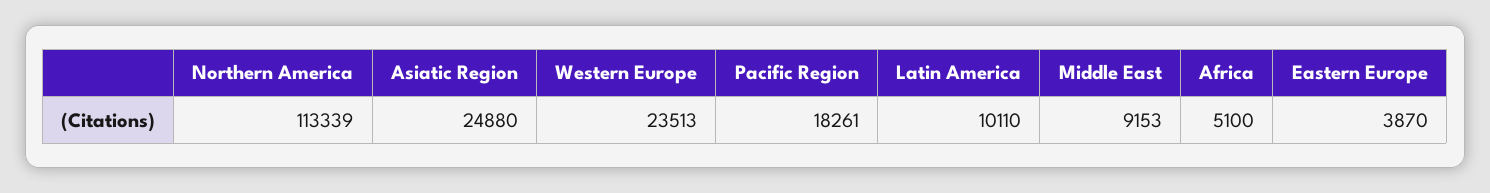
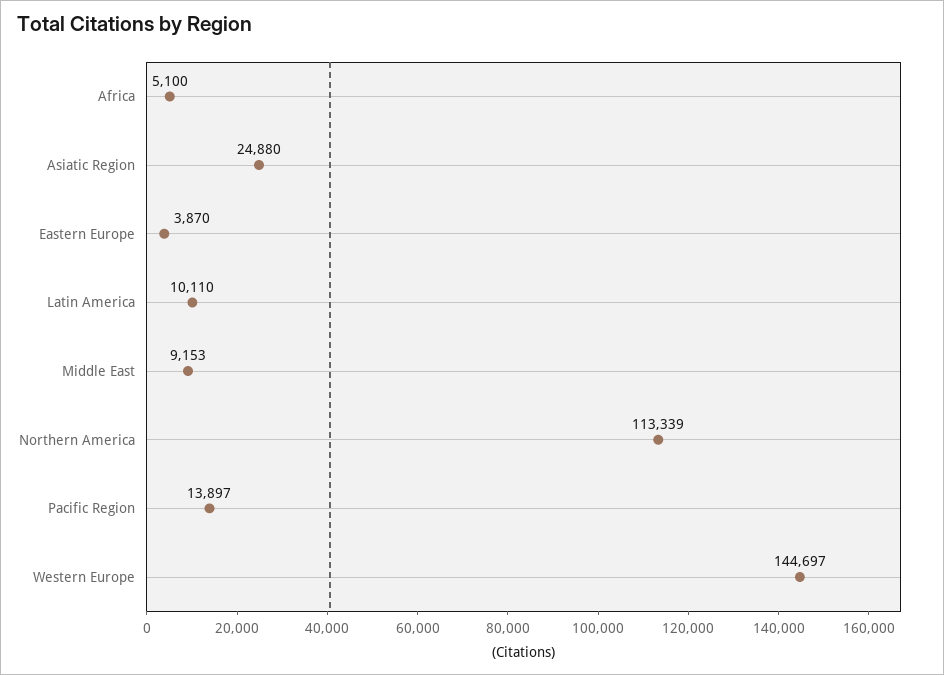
Western Europe: 23513 -> 144697
Pacific Region: 18261 -> 13897

